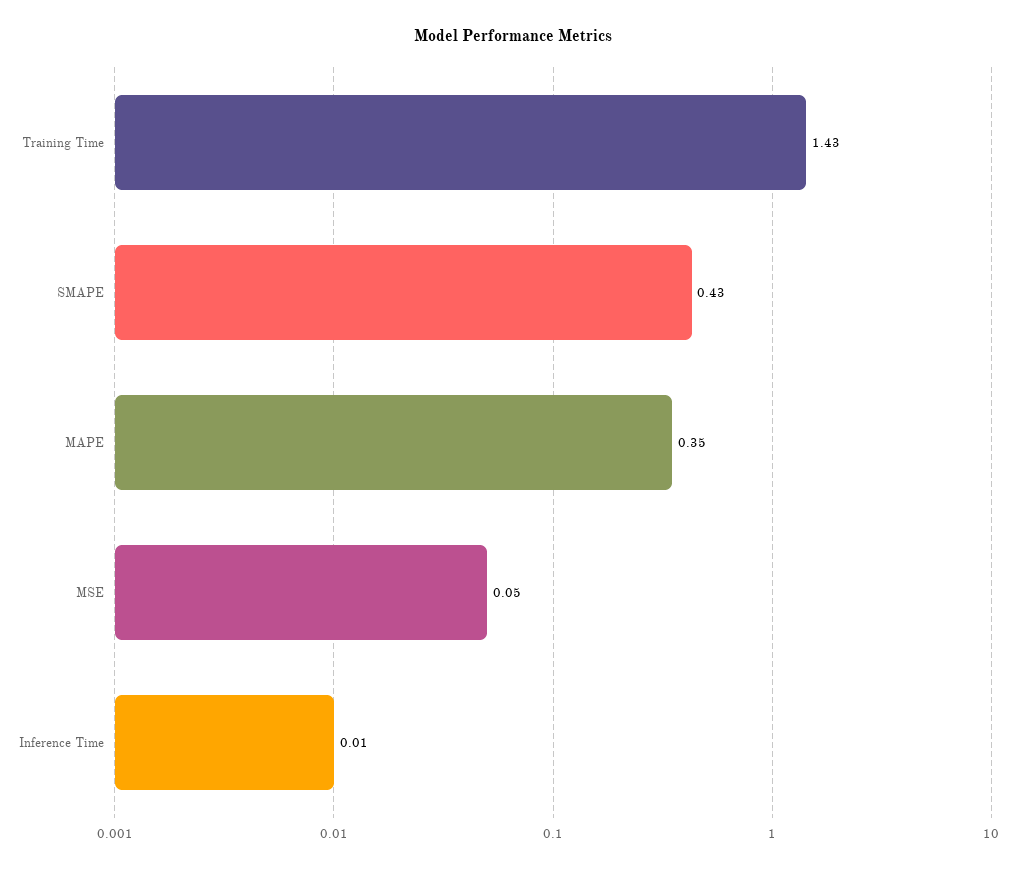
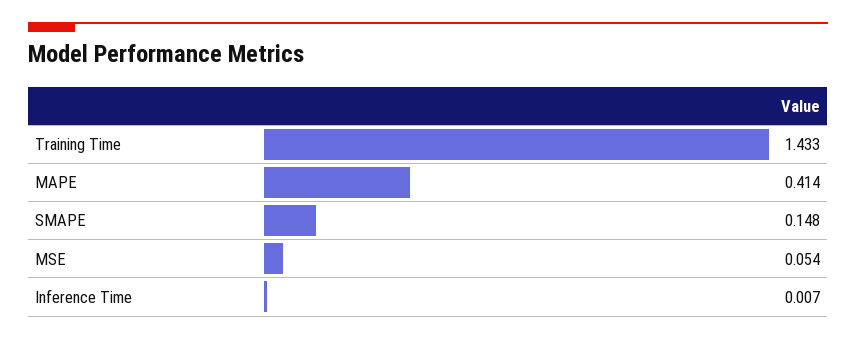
SMAPE: 0.43 -> 0.148
MAPE: 0.35 -> 0.414

